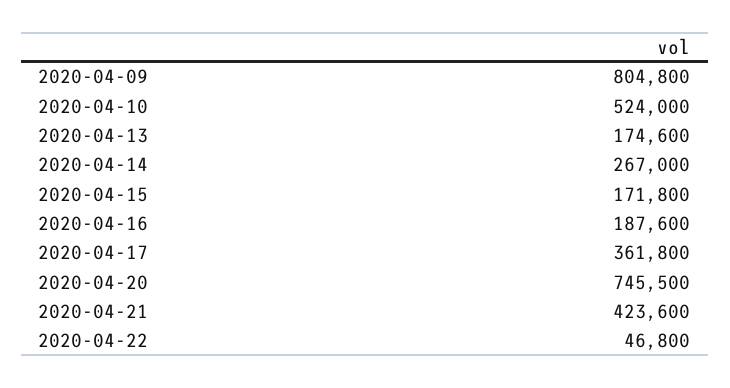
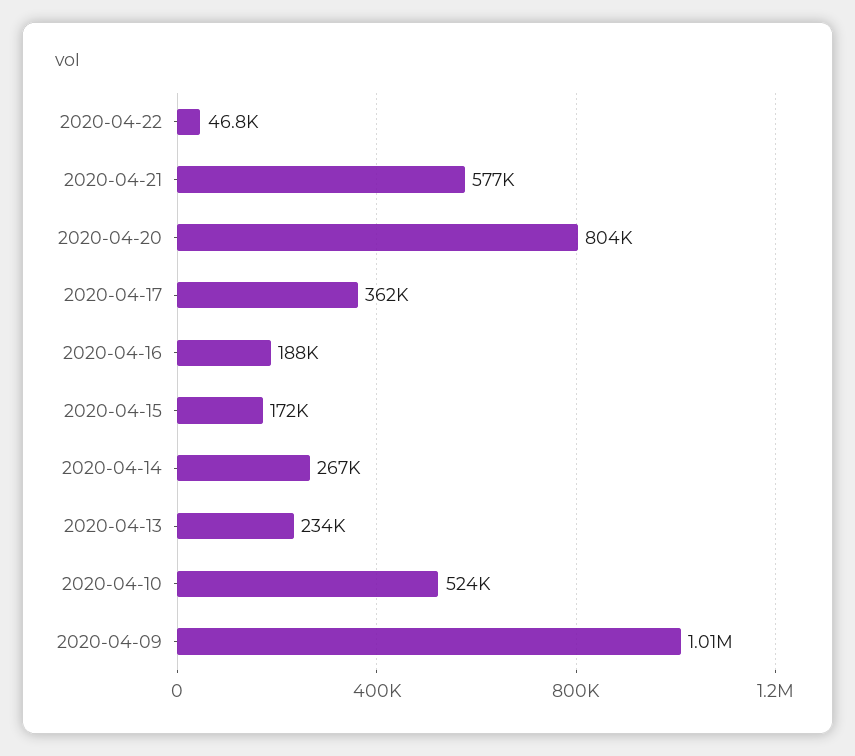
2020-04-09: 804800 -> 1010000
2020-04-13: 174600 -> 234000
2020-04-20: 745500 -> 804000
2020-04-21: 423600 -> 577000

